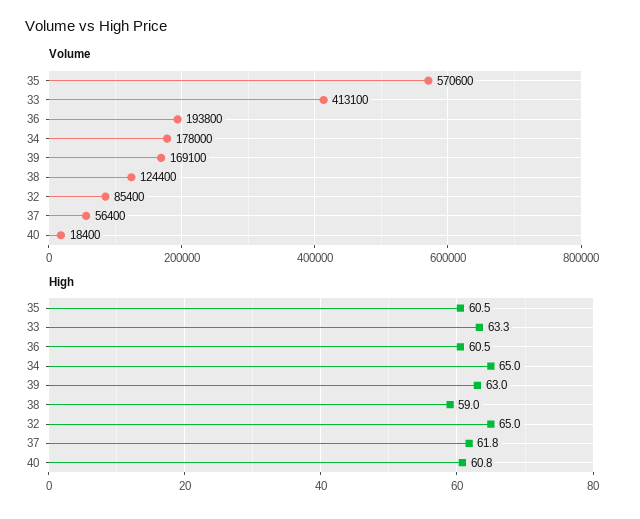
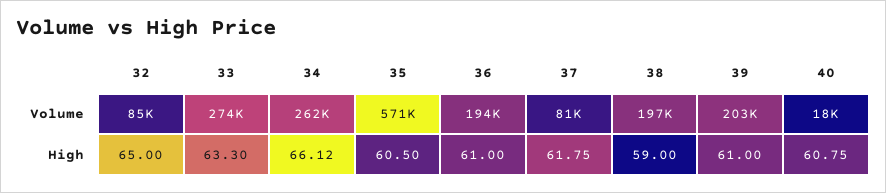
Volume, 33: 413100 -> 274000
Volume, 34: 178000 -> 262000
Volume, 39: 169100 -> 203000
Volume, 38: 124400 -> 197000
Volume, 37: 56400 -> 81000
High, 36: 60.5 -> 61
High, 34: 65 -> 66.12
High, 39: 63 -> 61

